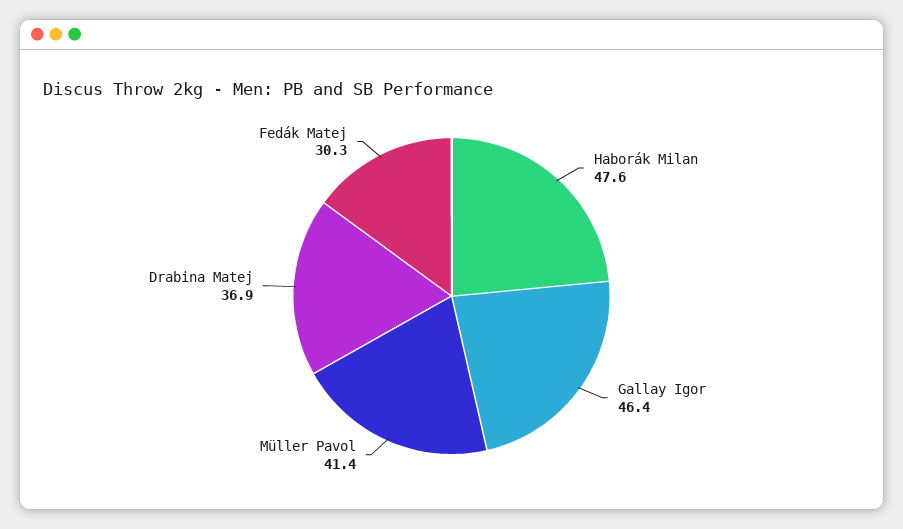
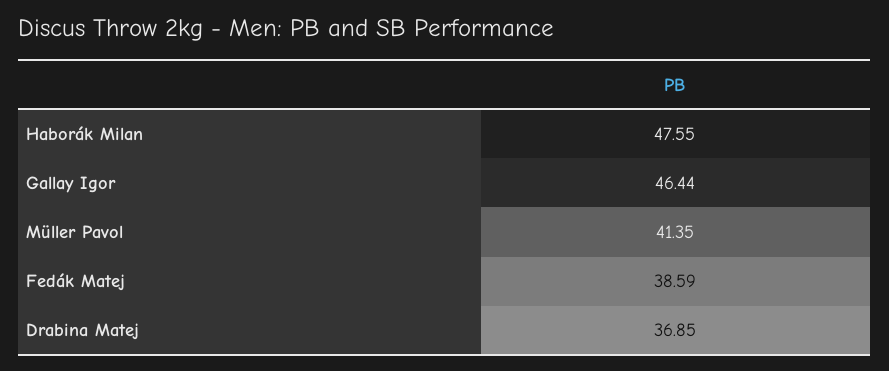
Fedák Matej: 30.3 -> 38.59

